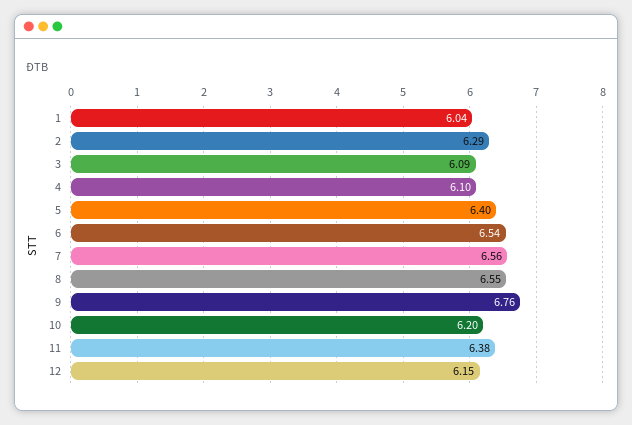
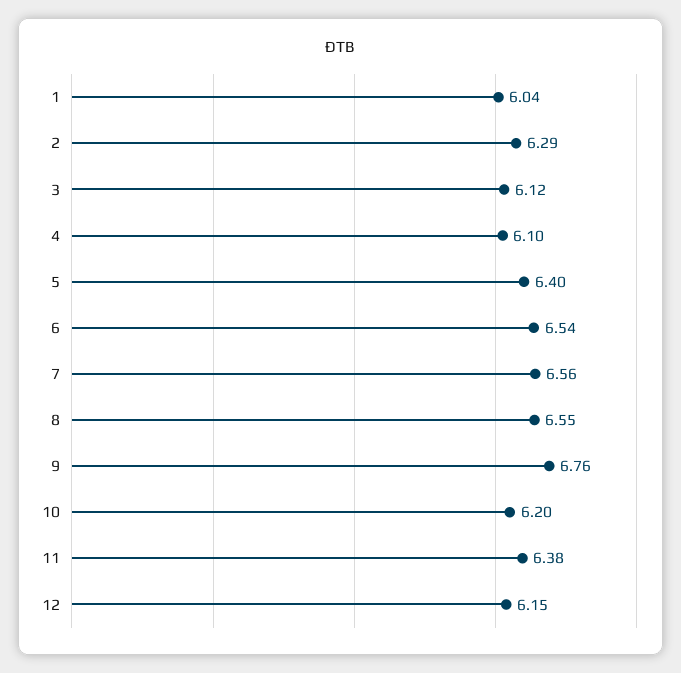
3: 6.09 -> 6.12

